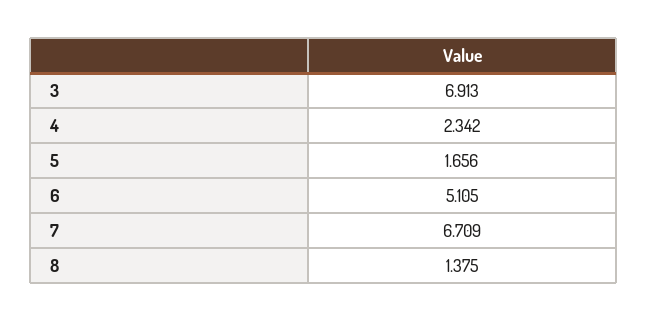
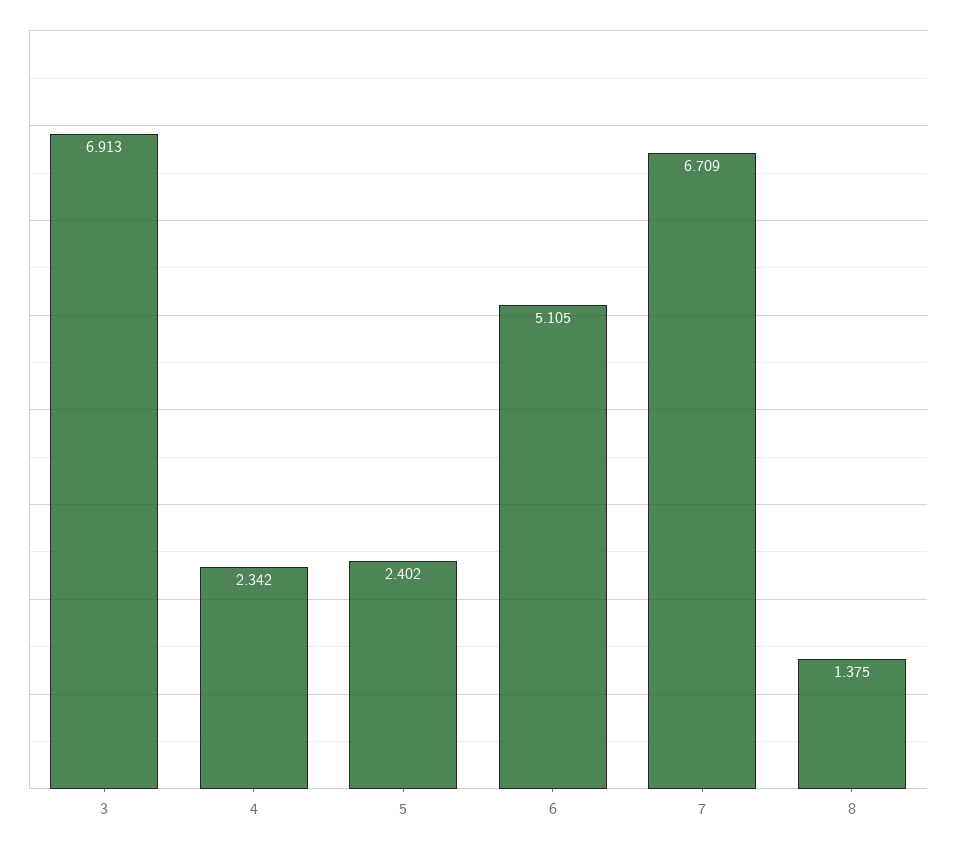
5: 1.656 -> 2.402

